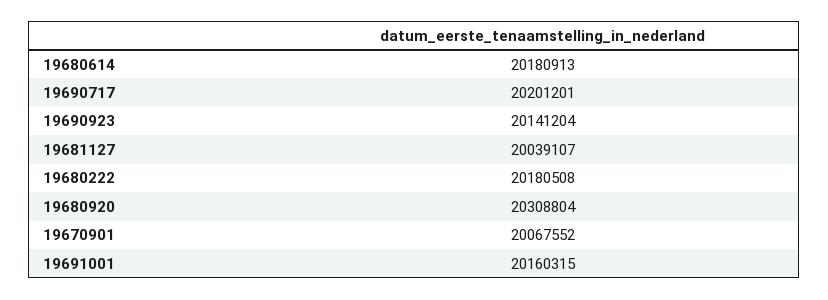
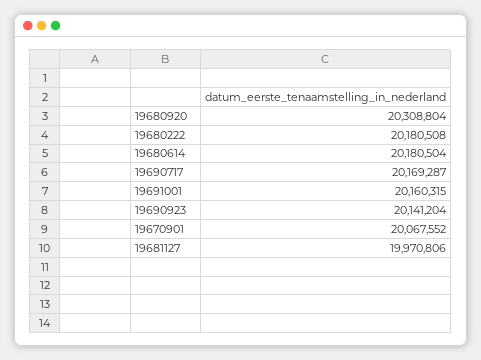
19680614: 20180913 -> 20180504
19690717: 20201201 -> 20169287
19681127: 20039107 -> 19970806

